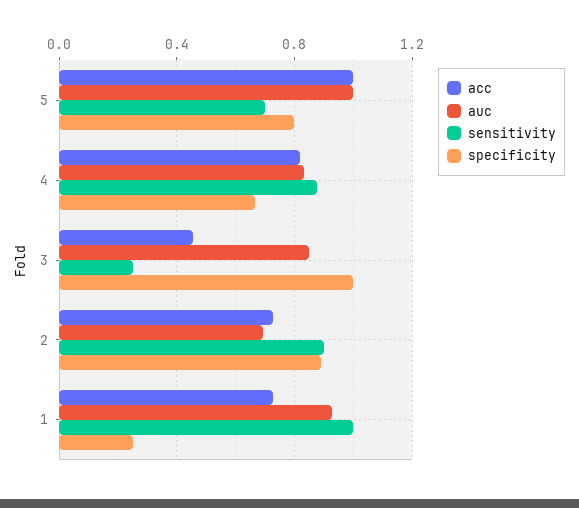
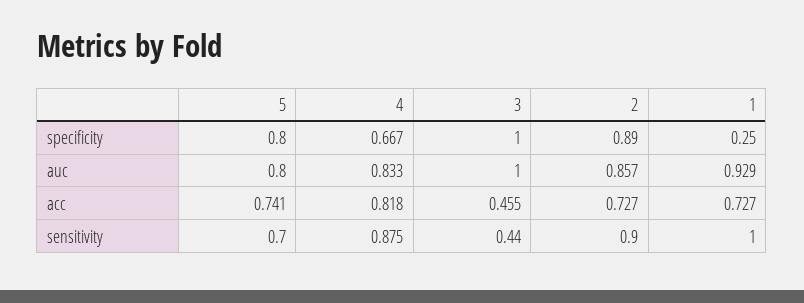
acc, 5: 1 -> 0.741
auc, 5: 1 -> 0.8
auc, 3: 0.85 -> 1
sensitivity, 3: 0.25 -> 0.44
auc, 2: 0.7 -> 0.857

